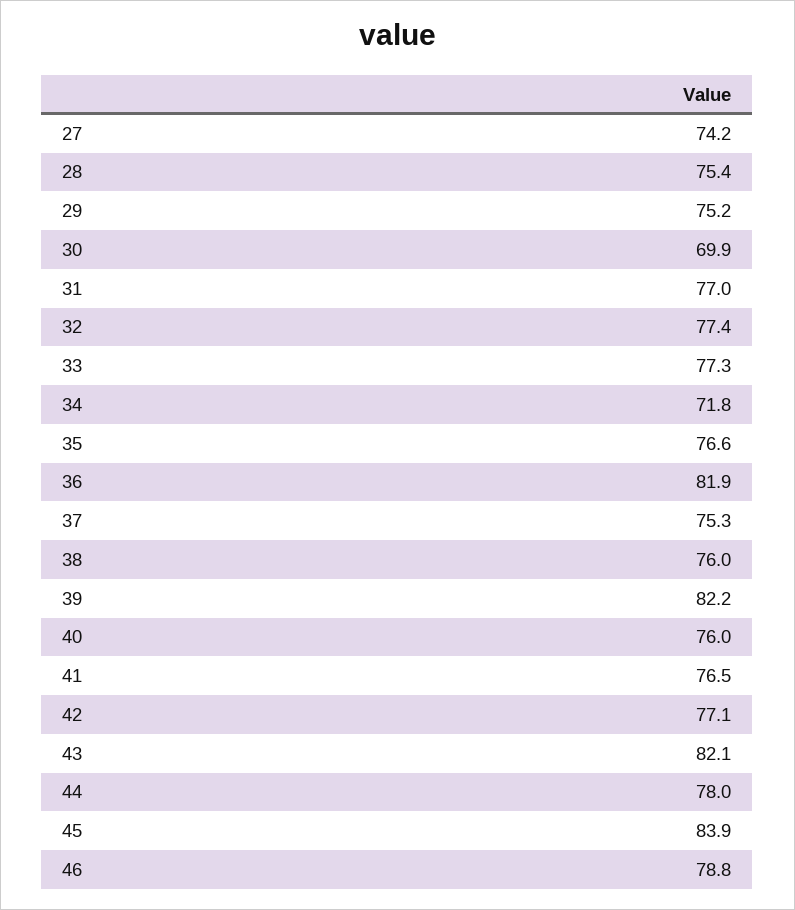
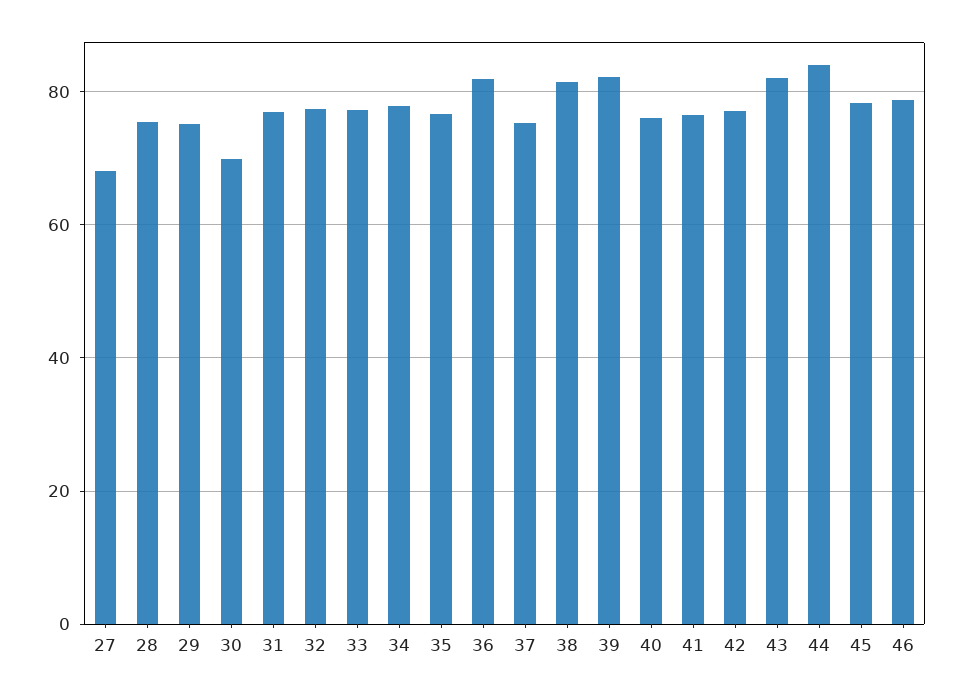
27: 74.2 -> 68
34: 71.8 -> 78
38: 76 -> 82
44: 78 -> 84
45: 83.9 -> 78

